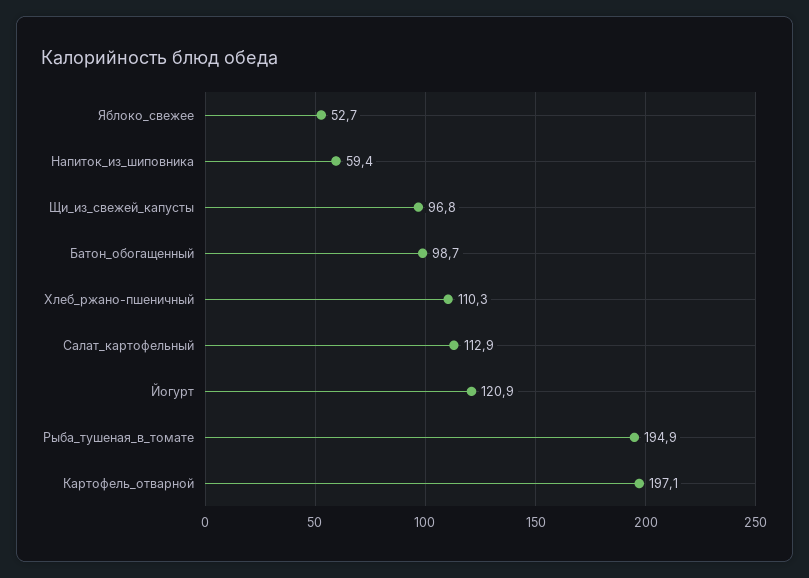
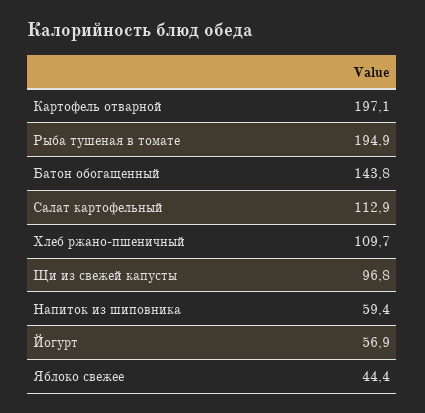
Яблоко_свежее: 52.7 -> 44.4
Батон_обогащенный: 98.7 -> 143.8
Хлеб_ржано-пшеничный: 110.3 -> 109.7
Йогурт: 120.9 -> 56.9

